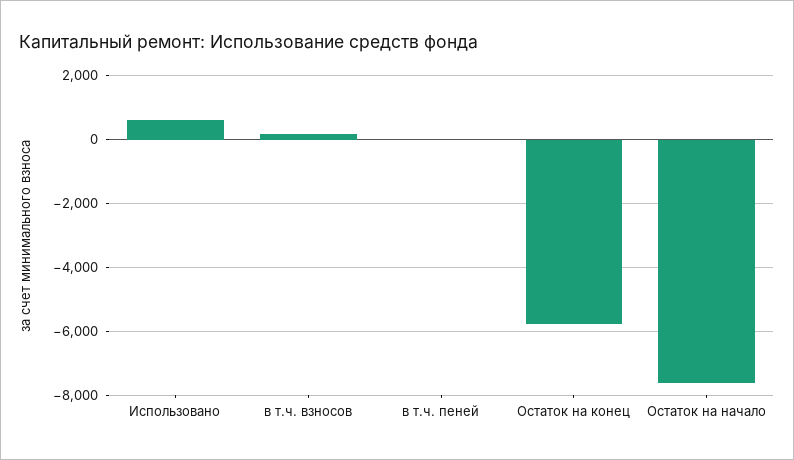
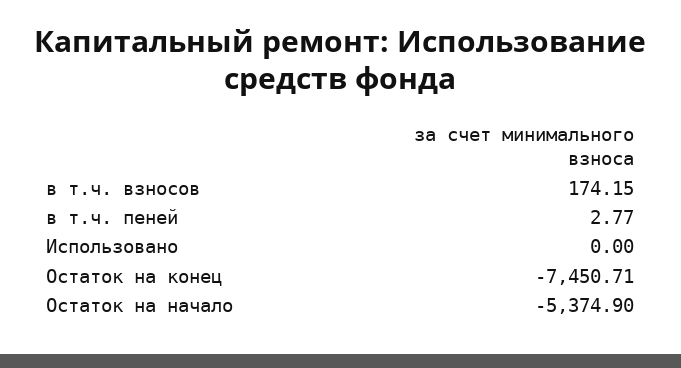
Использовано: 600 -> 0
Остаток на конец: -5800 -> -7450.71
Остаток на начало: -7600 -> -5374.9

